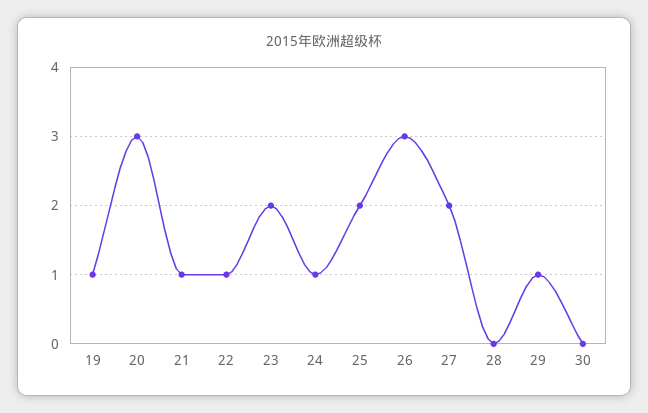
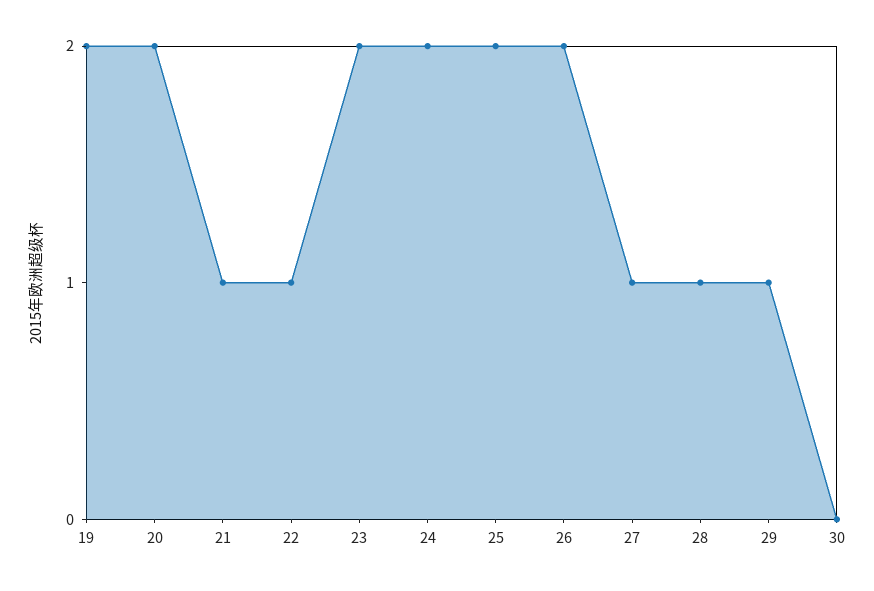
19: 1 -> 2
20: 3 -> 2
24: 1 -> 2
26: 3 -> 2
27: 2 -> 1
28: 0 -> 1

